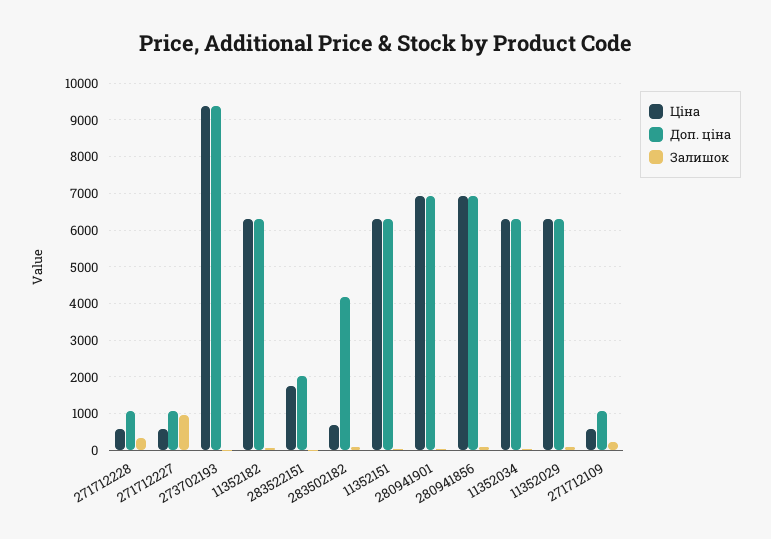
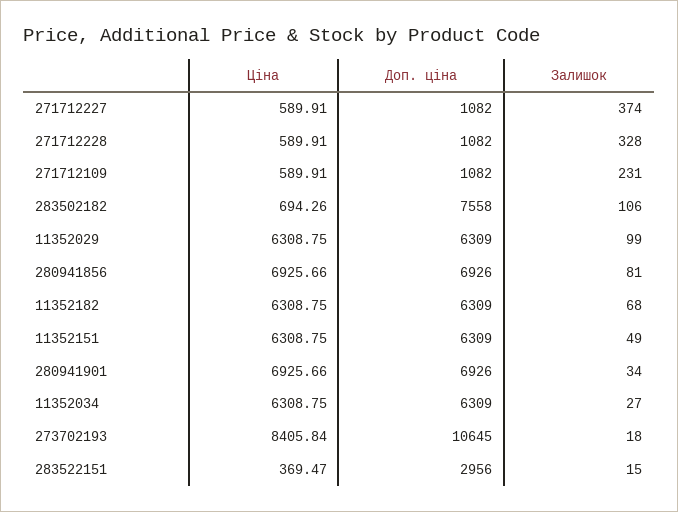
Залишок, 271712227: 1000 -> 374
Ціна, 273702193: 9400 -> 8405.84
Доп. ціна, 273702193: 9400 -> 10645
Ціна, 283522151: 1800 -> 369.47
Доп. ціна, 283522151: 2000 -> 2956
Доп. ціна, 283502182: 4200 -> 7558

